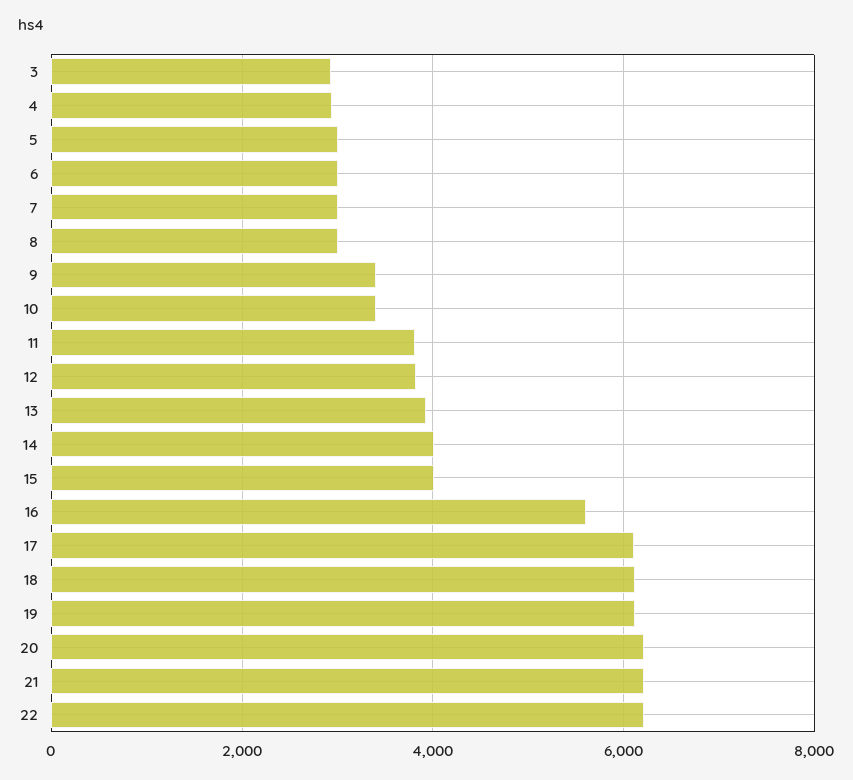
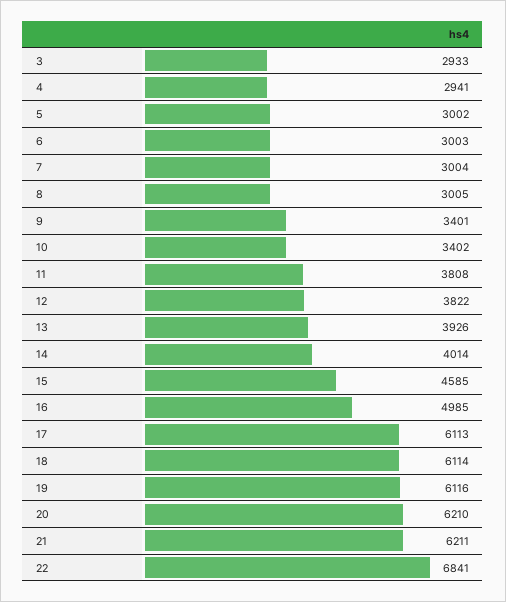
15: 4000 -> 4585
16: 5600 -> 4985
22: 6200 -> 6841

